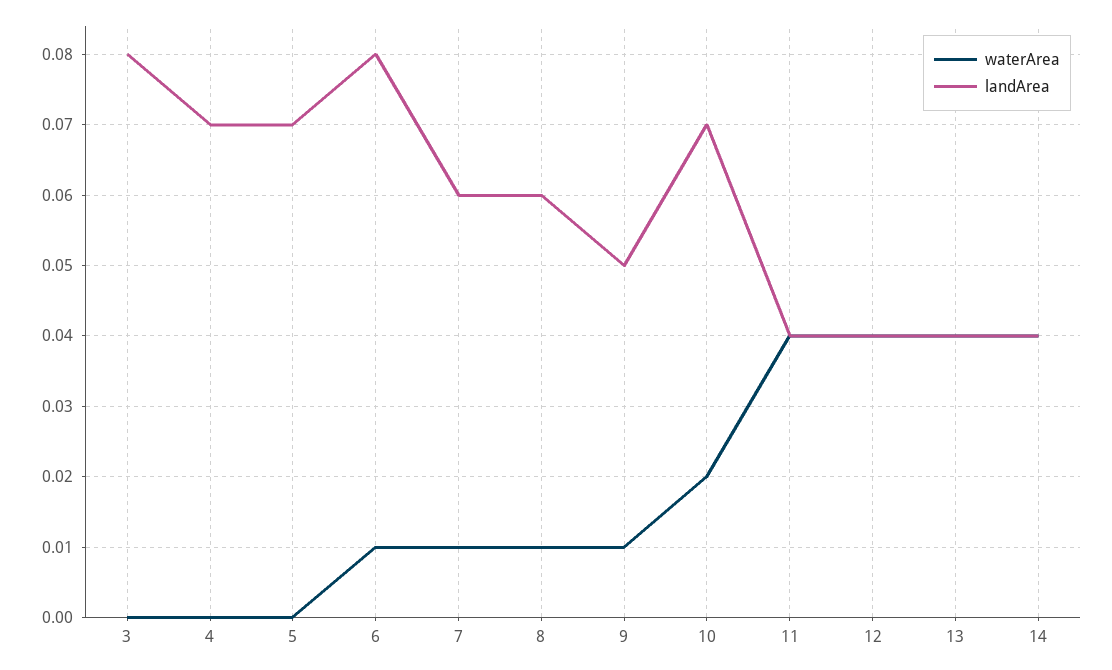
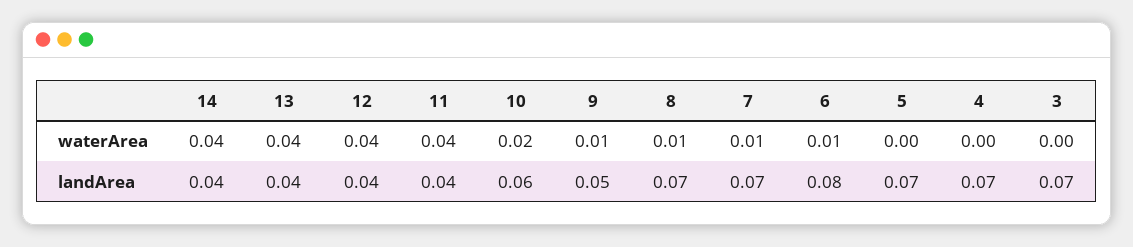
landArea, 3: 0.08 -> 0.07
landArea, 7: 0.06 -> 0.07
landArea, 8: 0.06 -> 0.07
landArea, 10: 0.07 -> 0.06

